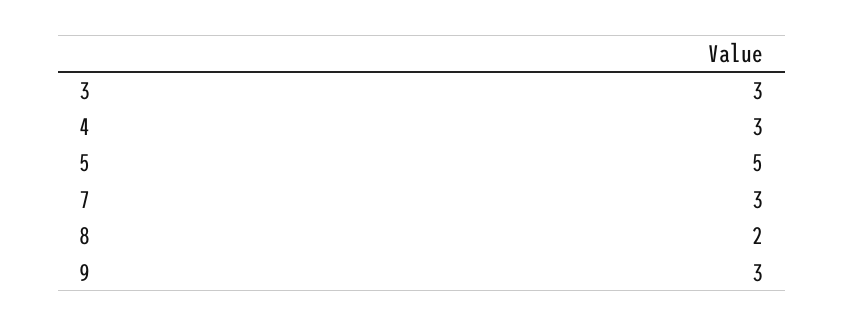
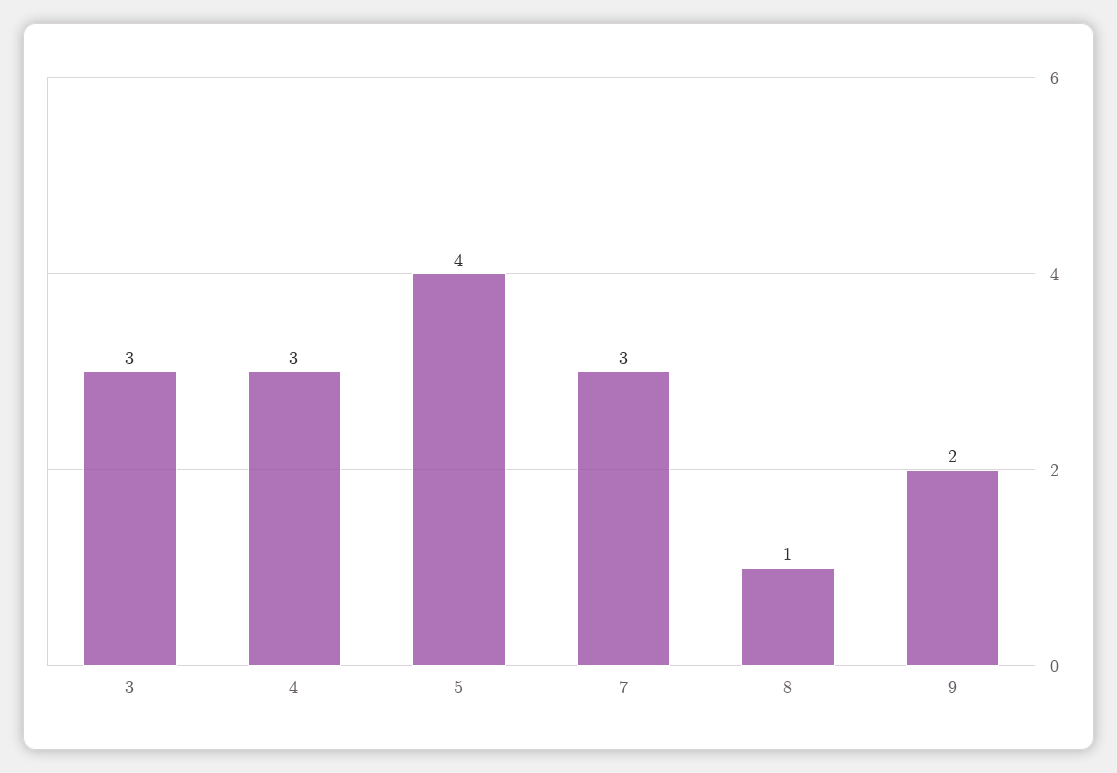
5: 5 -> 4
8: 2 -> 1
9: 3 -> 2

